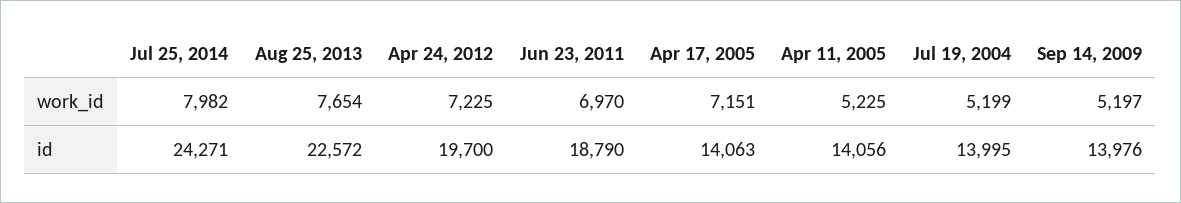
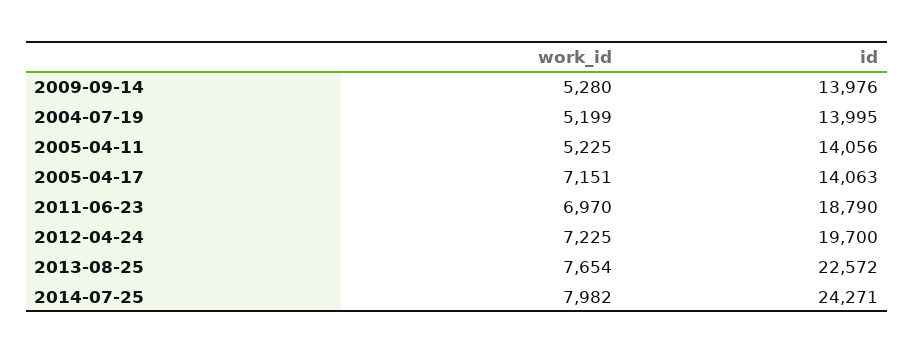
Sep 14, 2009, work_id: 5197 -> 5280

